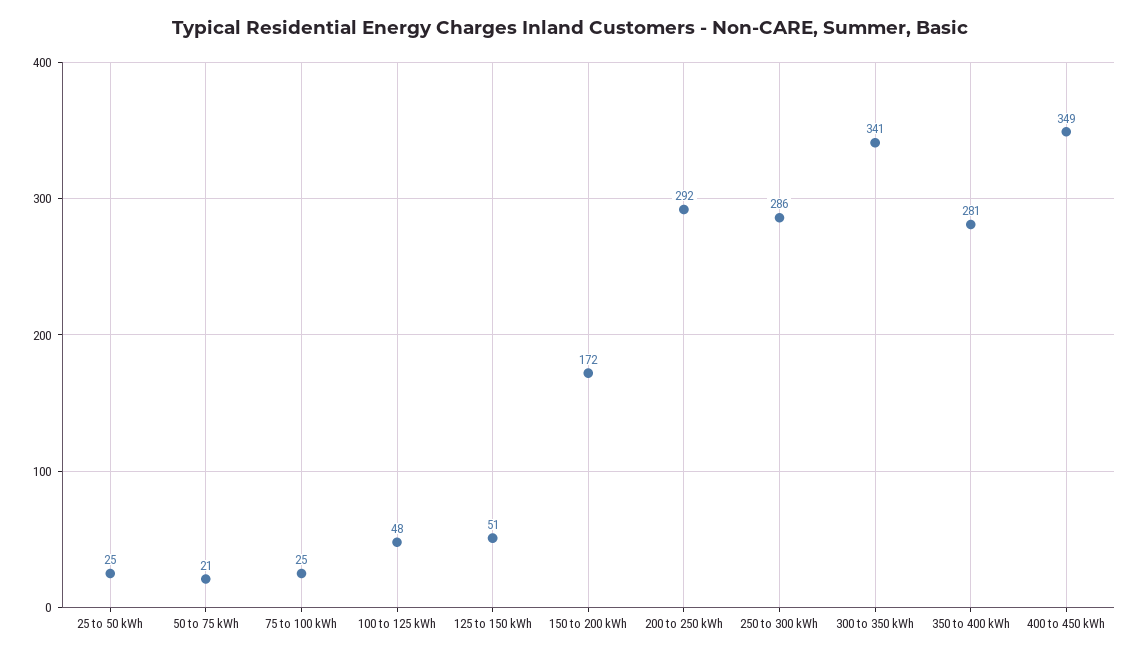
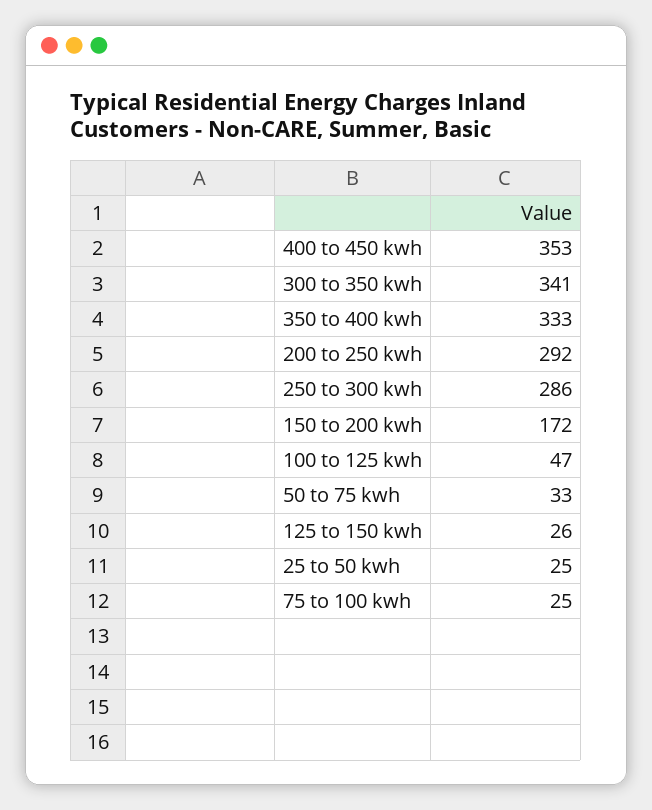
50 to 75 kWh: 21 -> 33
100 to 125 kWh: 48 -> 47
125 to 150 kWh: 51 -> 26
350 to 400 kWh: 281 -> 333
400 to 450 kWh: 349 -> 353

